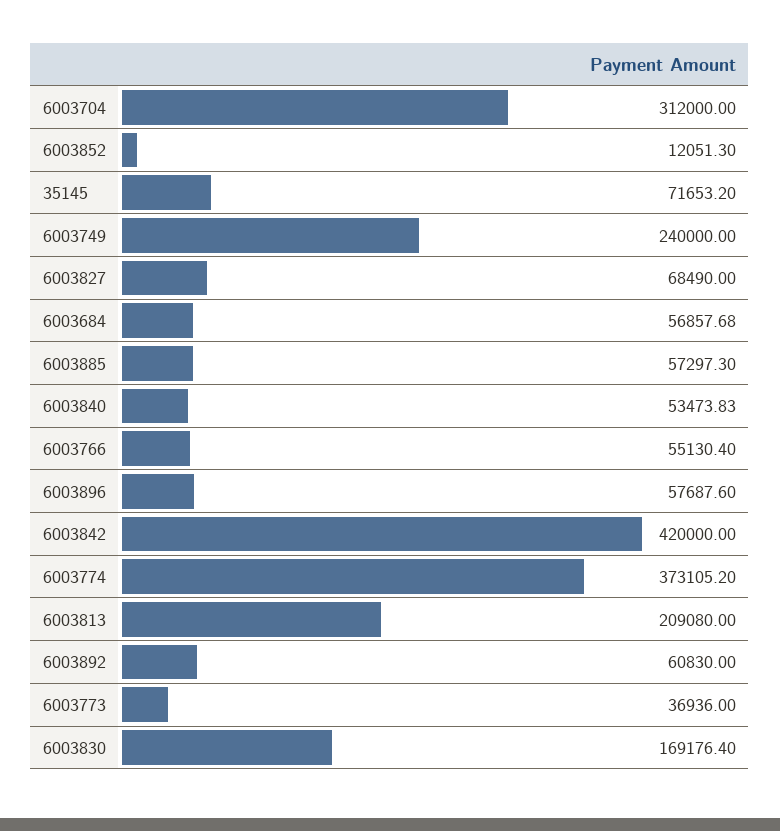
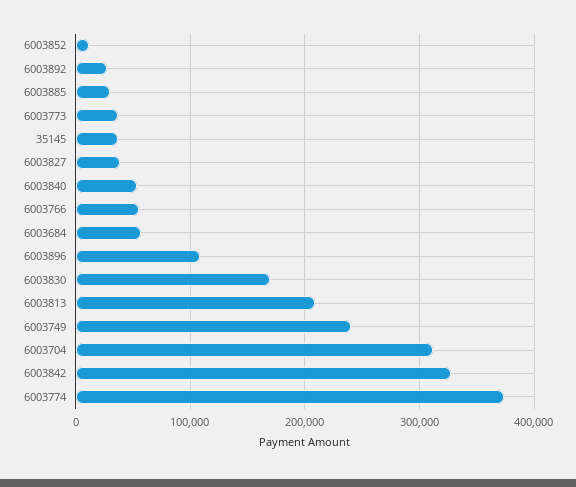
35145: 71653.2 -> 40000
6003827: 68490 -> 40000
6003885: 57297.3 -> 30000
6003896: 57687.6 -> 110000
6003842: 420000 -> 330000
6003892: 60830 -> 30000

